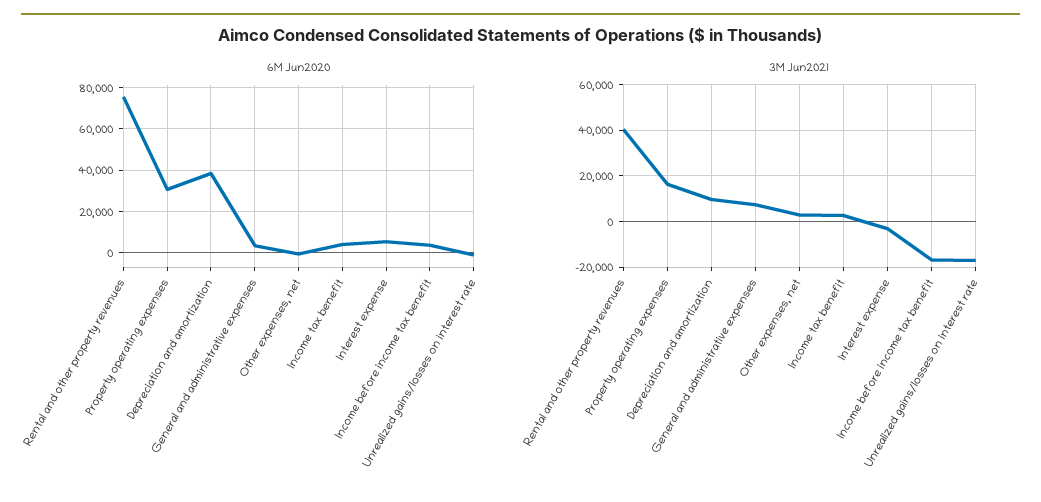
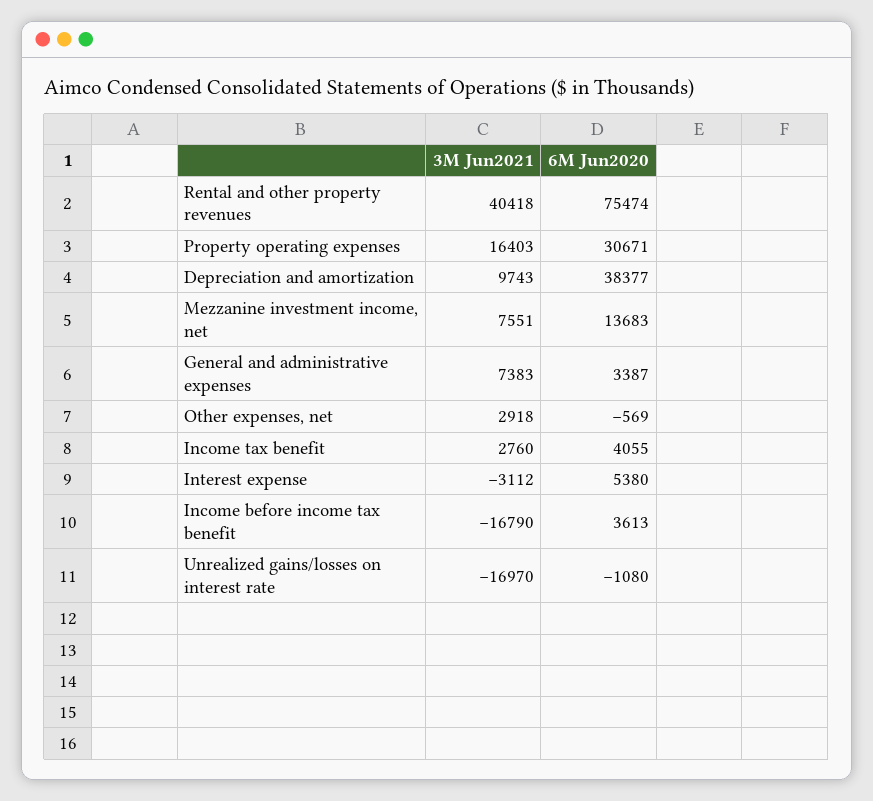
3M Jun2021, Mezzanine investment income, net: none -> 7551
6M Jun2020, Mezzanine investment income, net: none -> 13683

